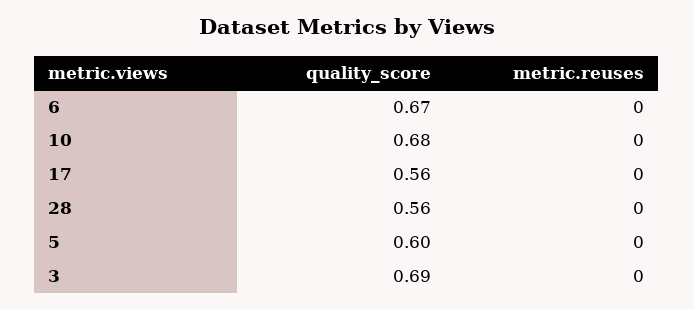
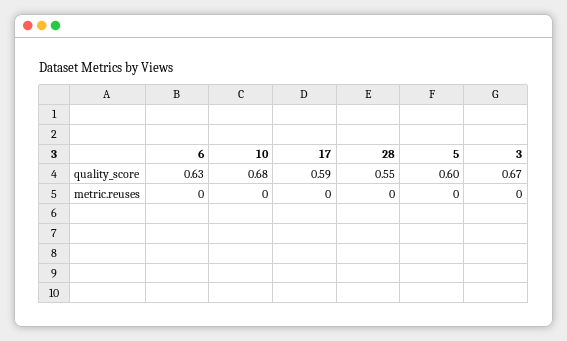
quality_score, 6: 0.67 -> 0.63
quality_score, 17: 0.56 -> 0.59
quality_score, 28: 0.56 -> 0.55
quality_score, 3: 0.69 -> 0.67

